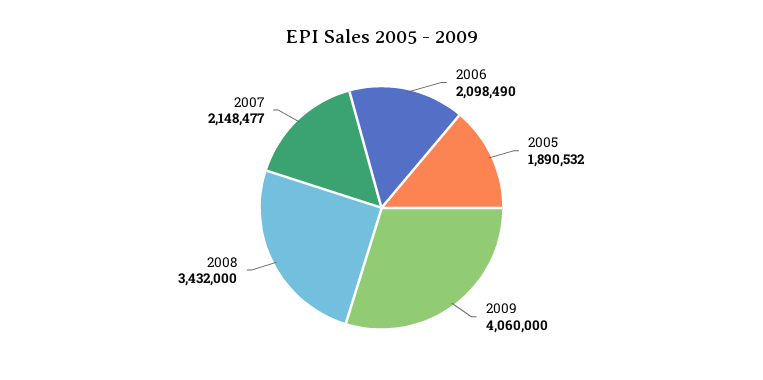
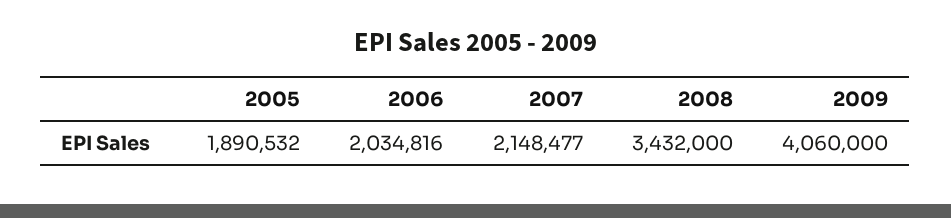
2006: 2098490 -> 2034816

